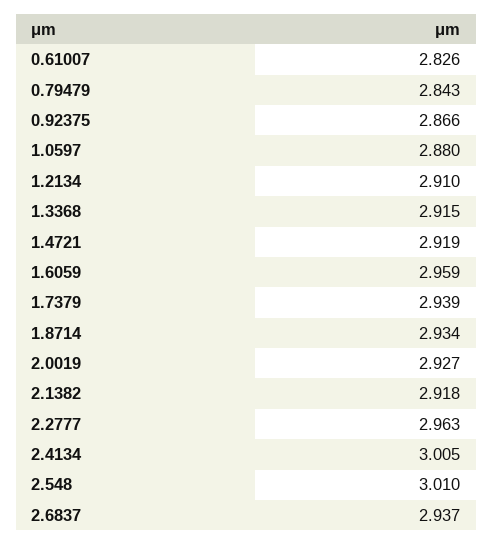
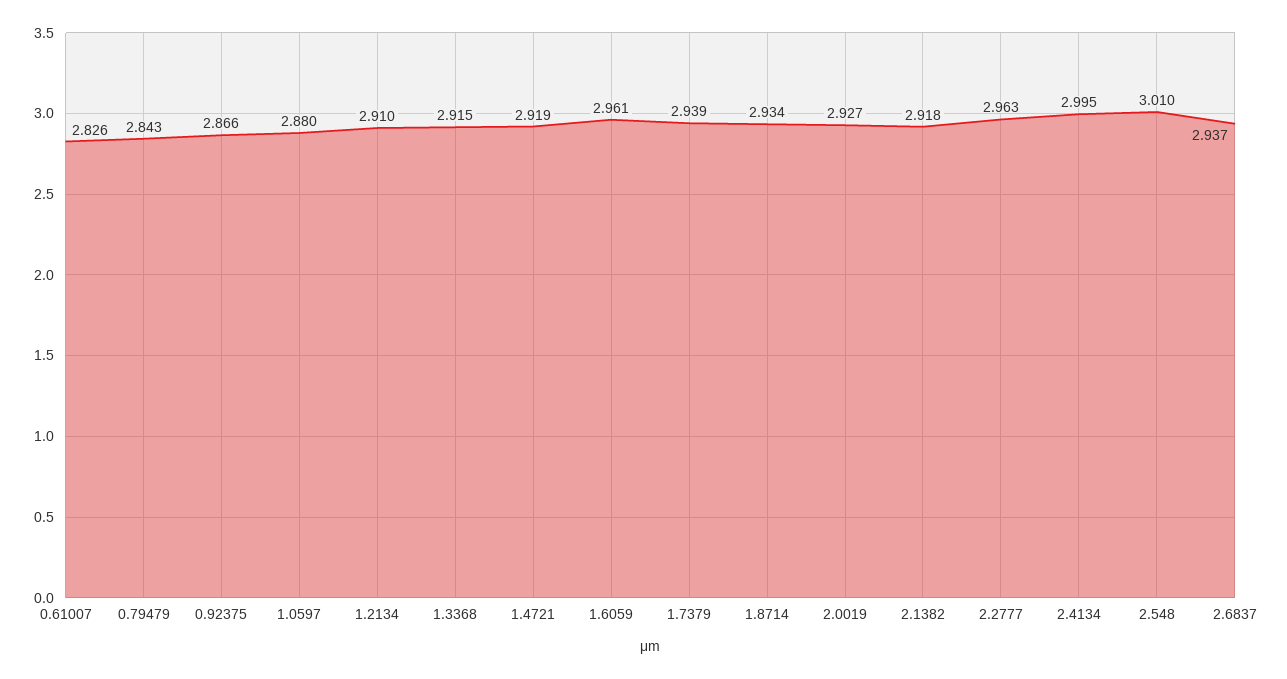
1.6059: 2.959 -> 2.961
2.4134: 3.005 -> 2.995

